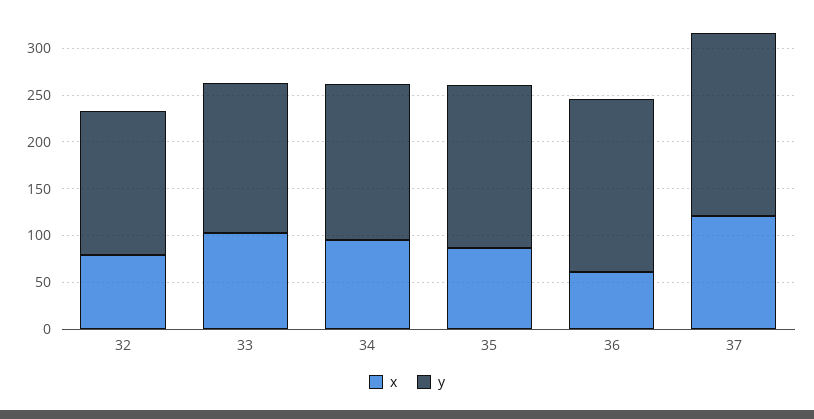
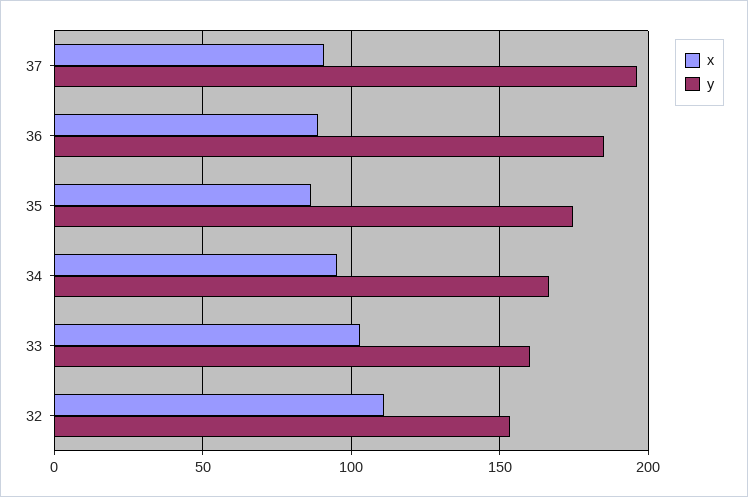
x, 32: 80 -> 110
x, 36: 60 -> 90
x, 37: 120 -> 90

